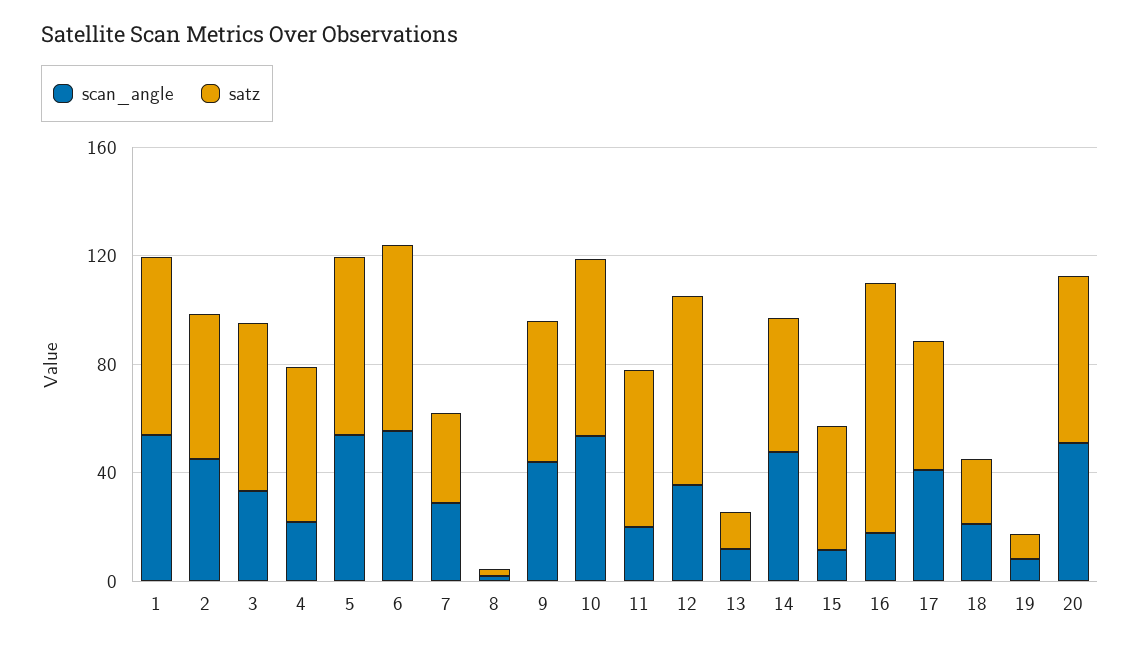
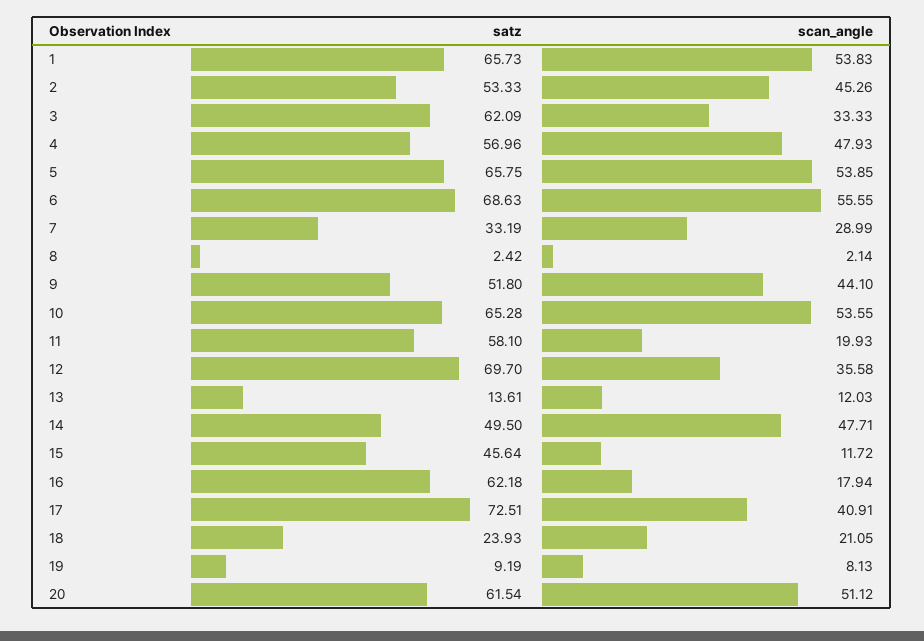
scan_angle, 4: 20 -> 47.93
satz, 16: 90 -> 62.18
satz, 17: 50 -> 72.51

